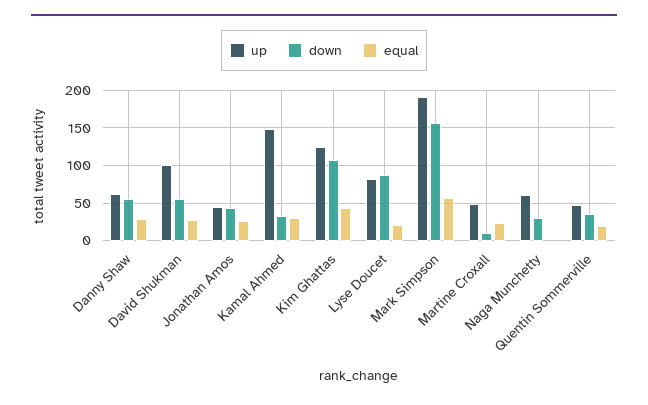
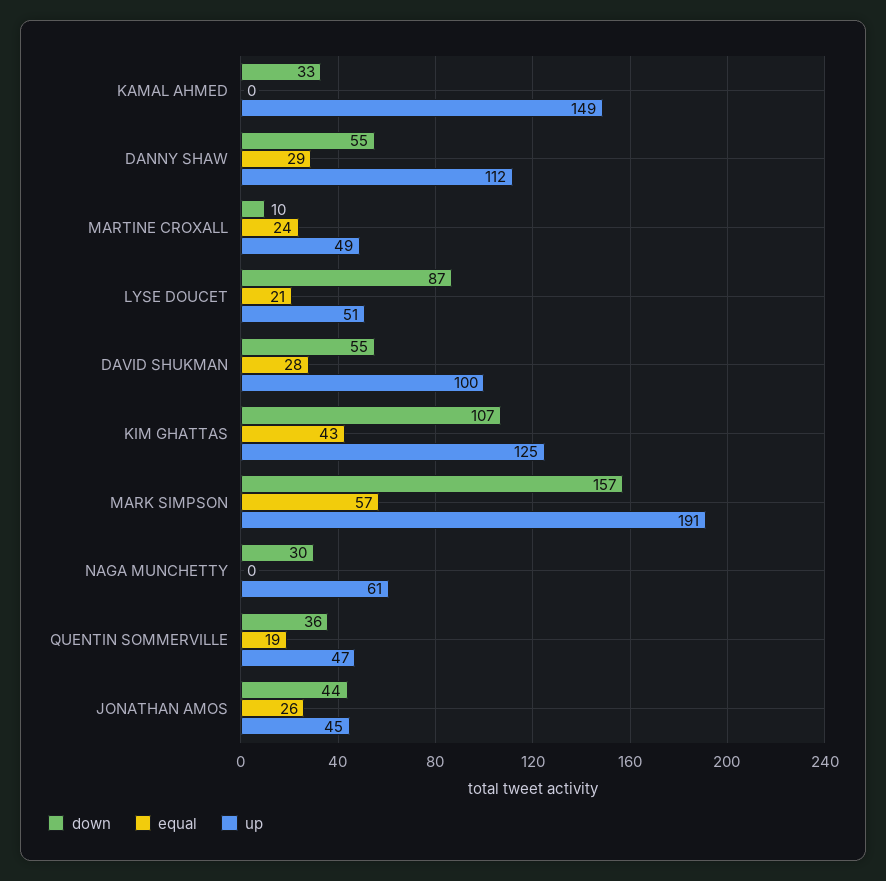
up, Danny Shaw: 60 -> 112
equal, Kamal Ahmed: 30 -> 0
up, Lyse Doucet: 80 -> 51

